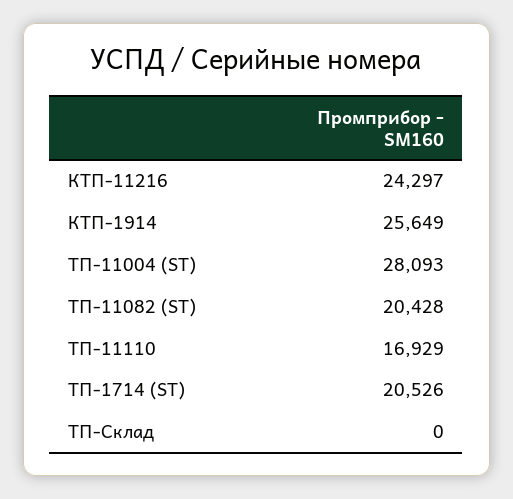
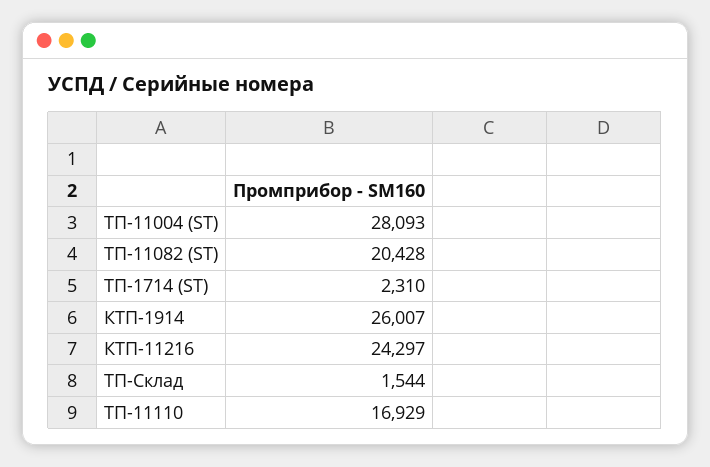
КТП-1914: 25649 -> 26007
ТП-1714 (ST): 20526 -> 2310
ТП-Склад: 0 -> 1544

